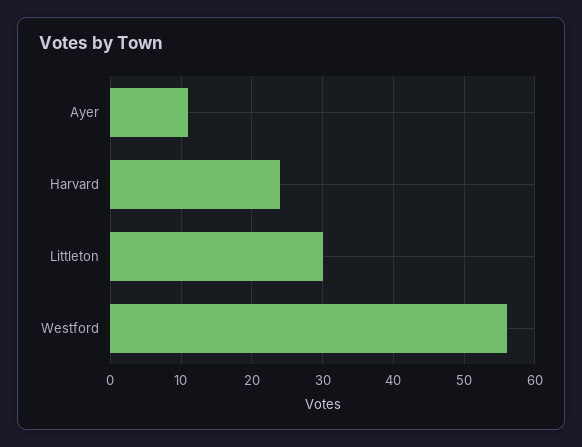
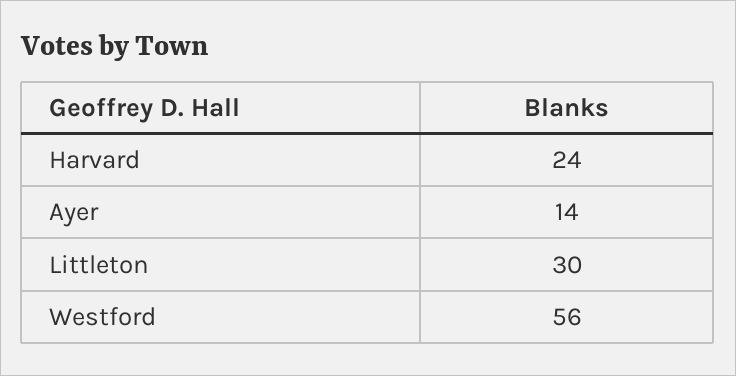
Ayer: 11 -> 14

